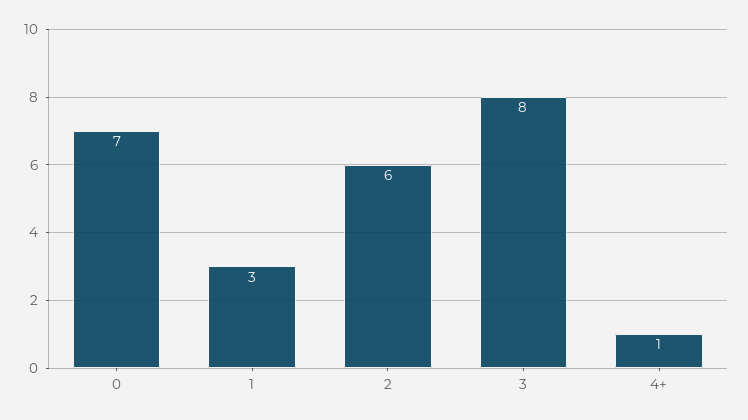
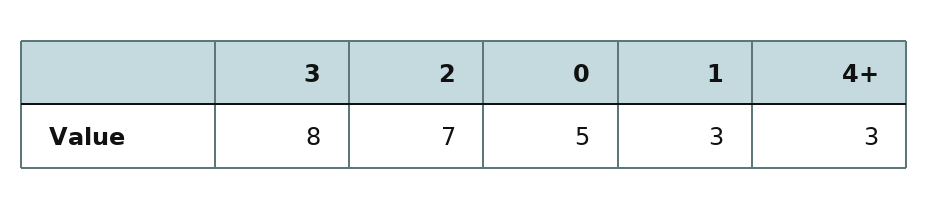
0: 7 -> 5
2: 6 -> 7
4+: 1 -> 3

